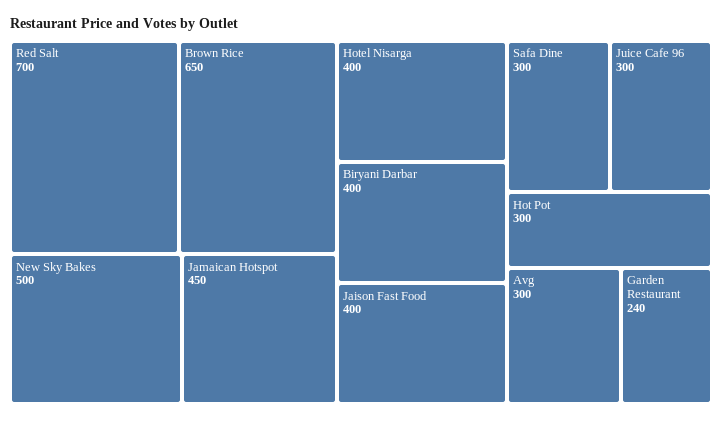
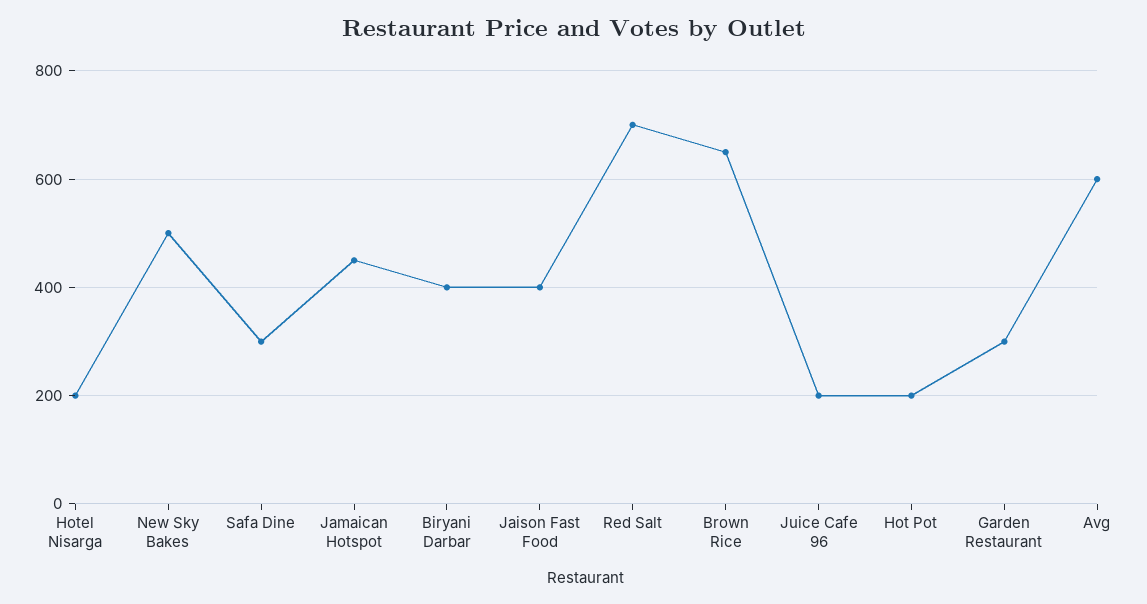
Hotel Nisarga: 400 -> 200
Juice Cafe 96: 300 -> 200
Hot Pot: 300 -> 200
Avg: 300 -> 600
Garden Restaurant: 240 -> 300

